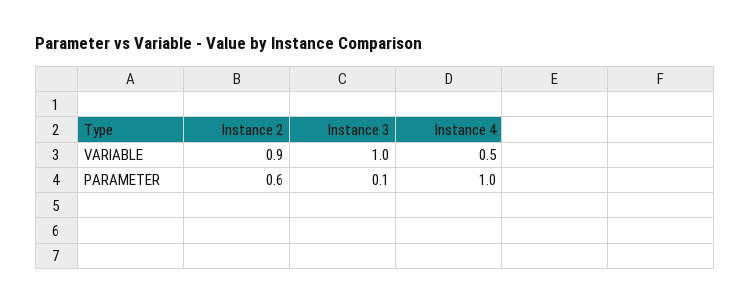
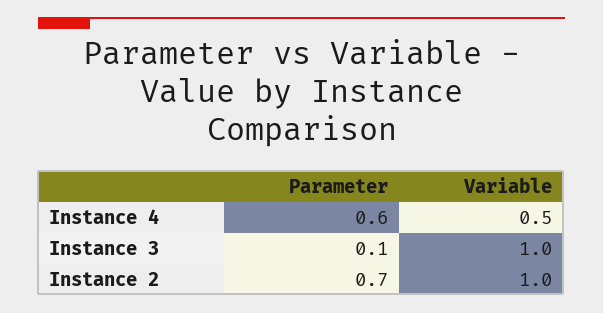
Instance 2, VARIABLE: 0.9 -> 1
Instance 2, PARAMETER: 0.6 -> 0.7
Instance 4, PARAMETER: 1 -> 0.6

